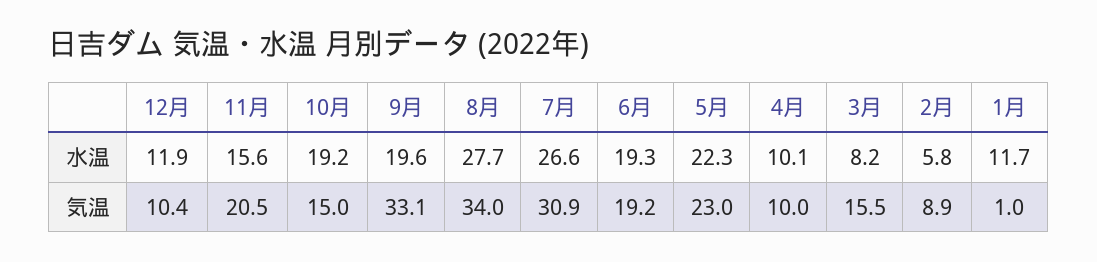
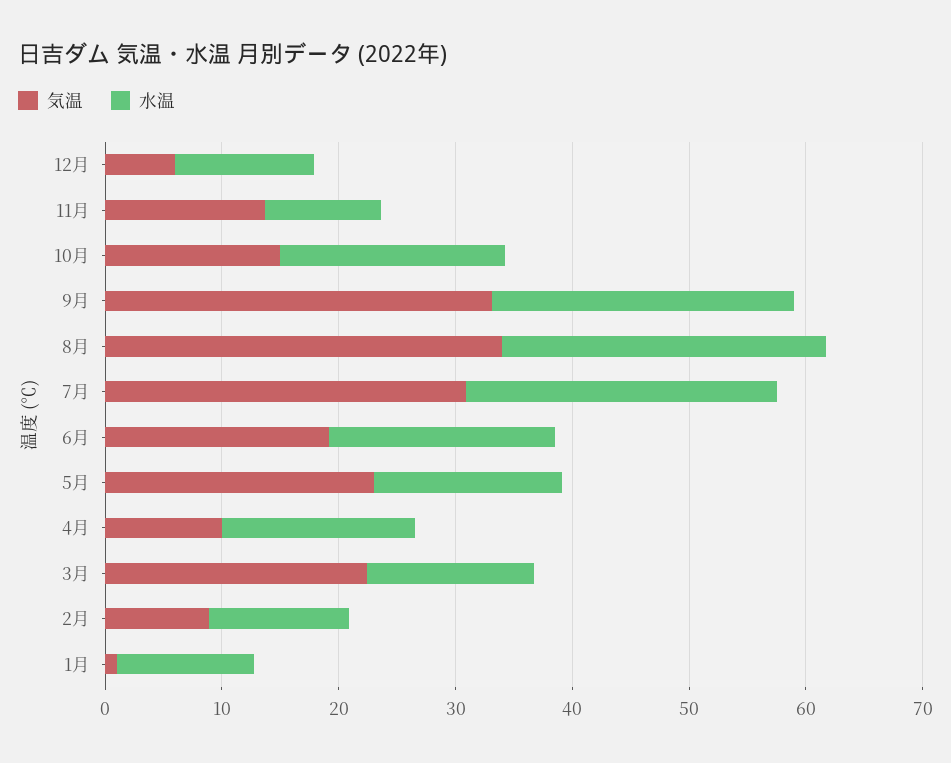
水温, 11月: 15.6 -> 10
水温, 9月: 19.6 -> 26
水温, 5月: 22.3 -> 16
水温, 4月: 10.1 -> 16
水温, 3月: 8.2 -> 14
水温, 2月: 5.8 -> 12
気温, 12月: 10.4 -> 6
気温, 11月: 20.5 -> 14
気温, 3月: 15.5 -> 22

